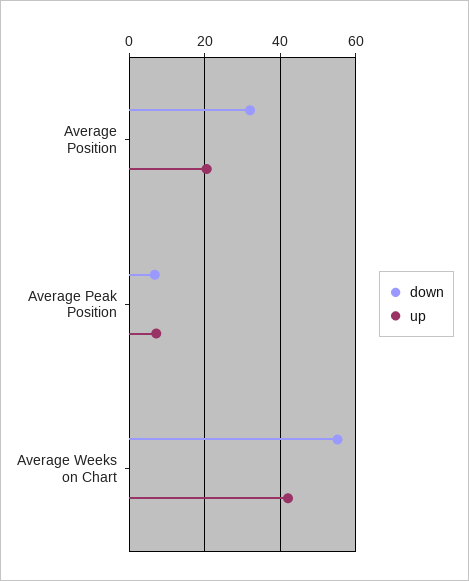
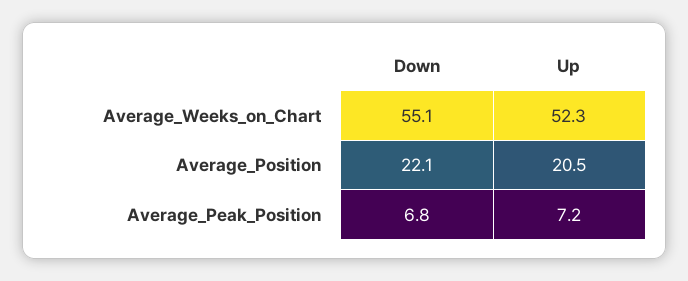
down, Average Position: 32 -> 22.1
up, Average Weeks on Chart: 42 -> 52.3

